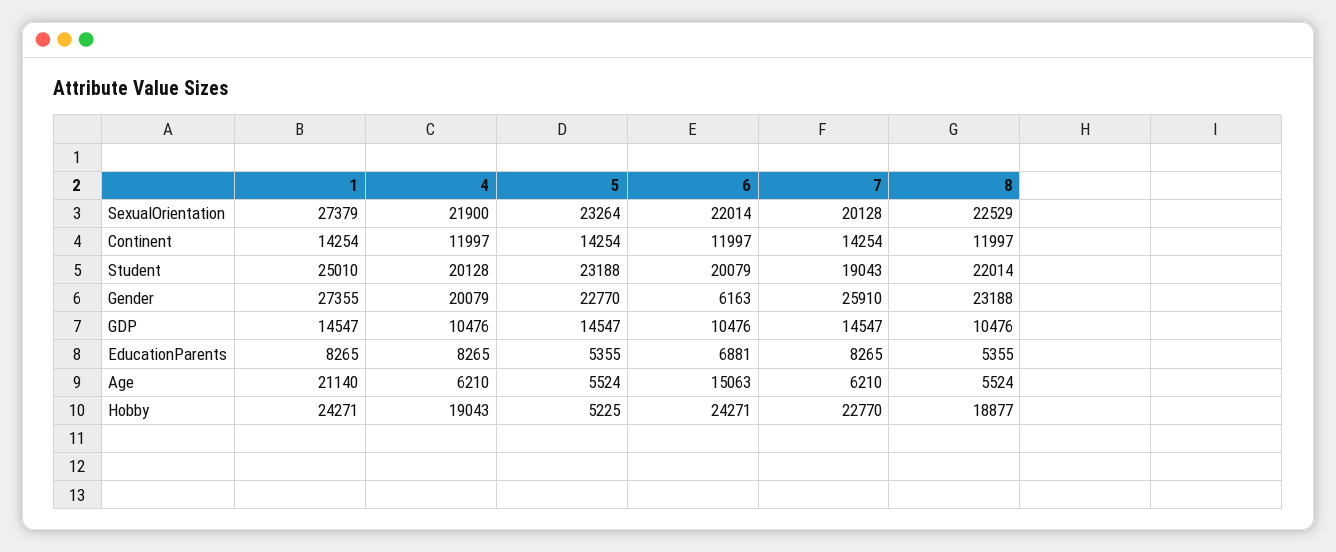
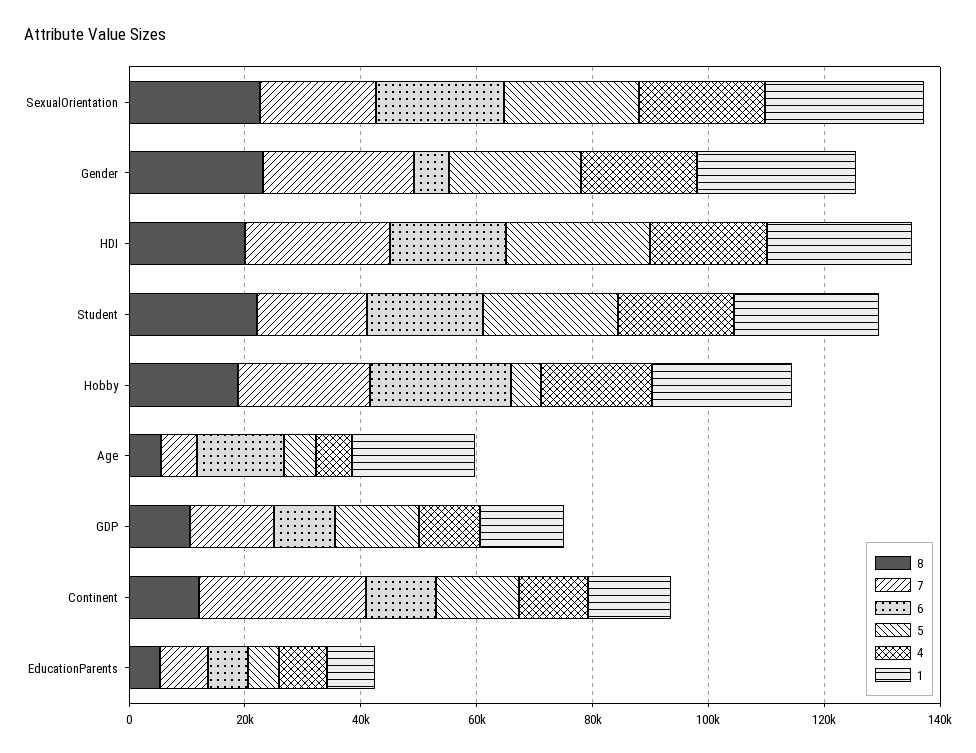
7, Continent: 14254 -> 30000
8, HDI: none -> 20000
7, HDI: none -> 25000
6, HDI: none -> 20000
5, HDI: none -> 25000
4, HDI: none -> 20000
1, HDI: none -> 25000

